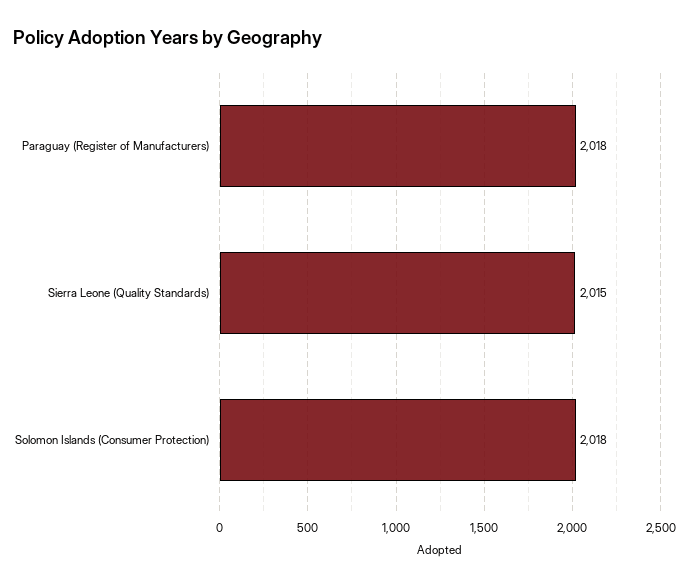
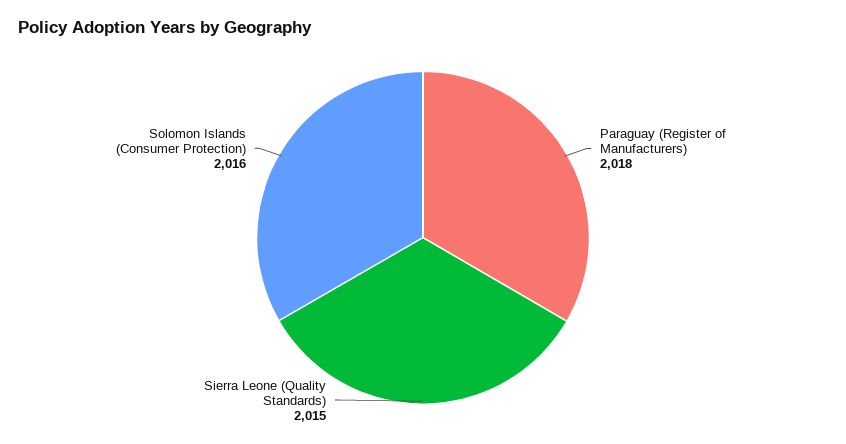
Solomon Islands (Consumer Protection): 2018 -> 2016

